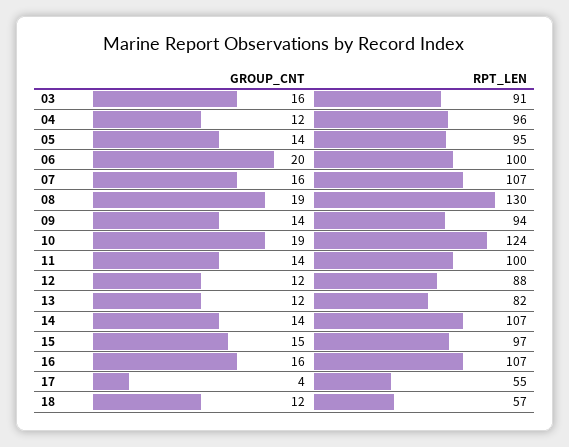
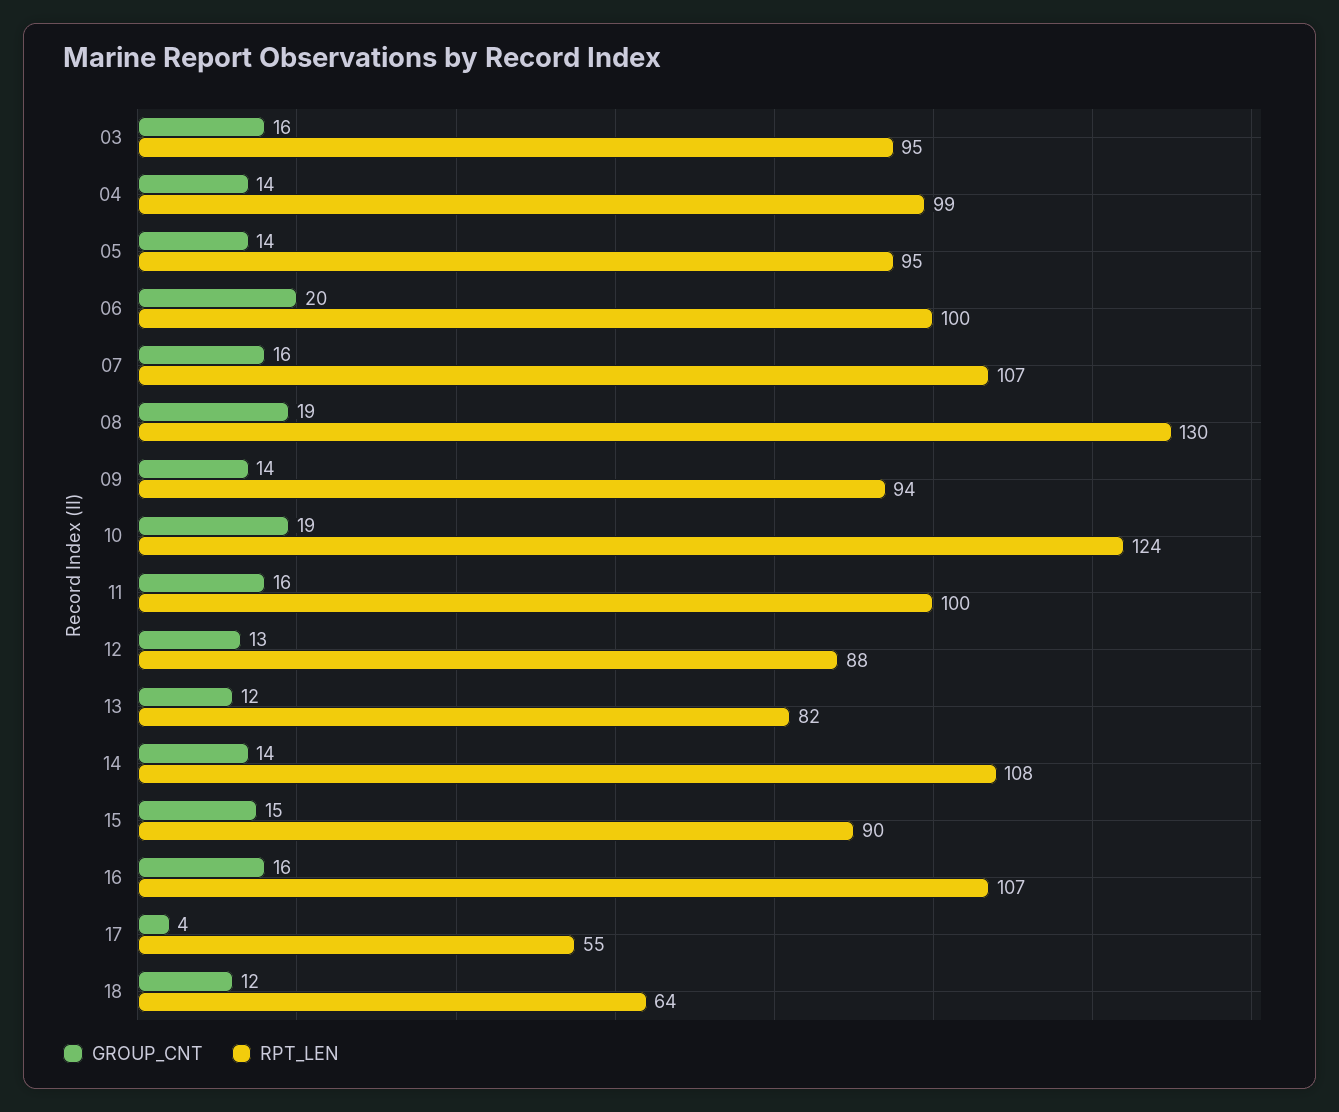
RPT_LEN, 03: 91 -> 95
GROUP_CNT, 04: 12 -> 14
RPT_LEN, 04: 96 -> 99
GROUP_CNT, 11: 14 -> 16
GROUP_CNT, 12: 12 -> 13
RPT_LEN, 14: 107 -> 108
RPT_LEN, 15: 97 -> 90
RPT_LEN, 18: 57 -> 64

